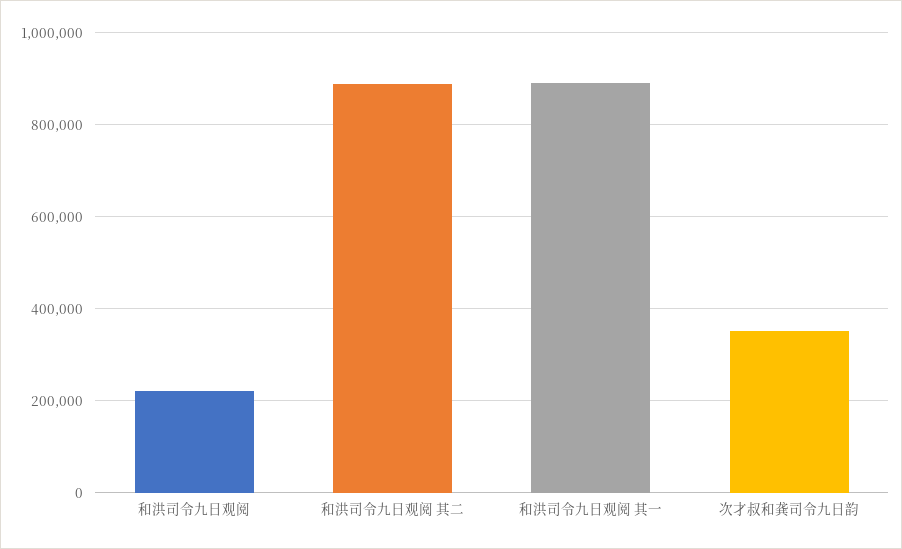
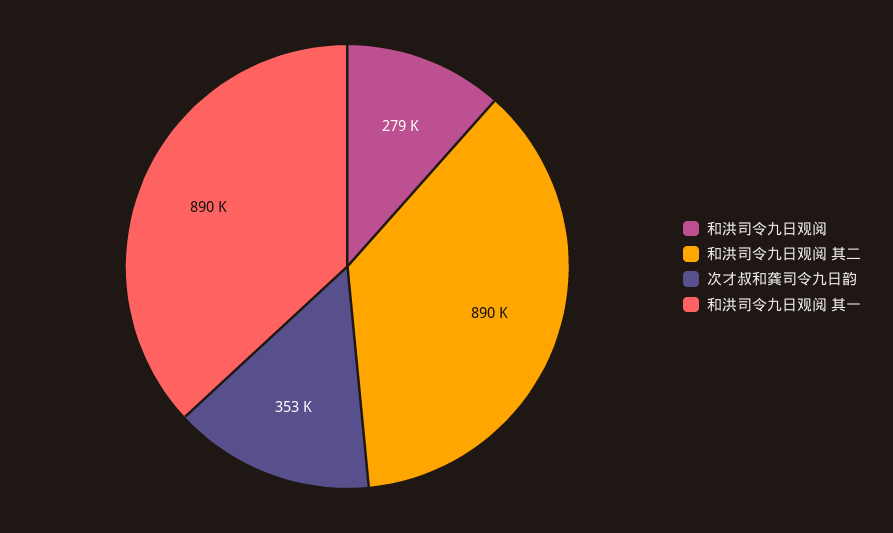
和洪司令九日观阅: 220000 -> 279000

